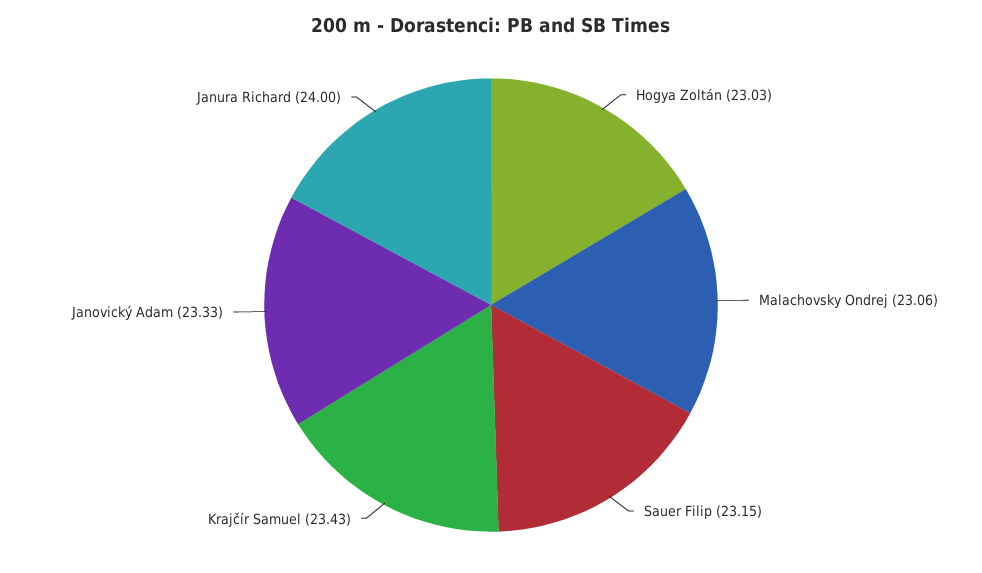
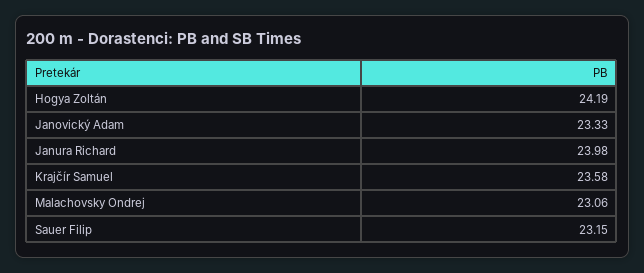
Hogya Zoltán: 23.03 -> 24.19
Krajčír Samuel: 23.43 -> 23.58
Janura Richard: 24 -> 23.98

